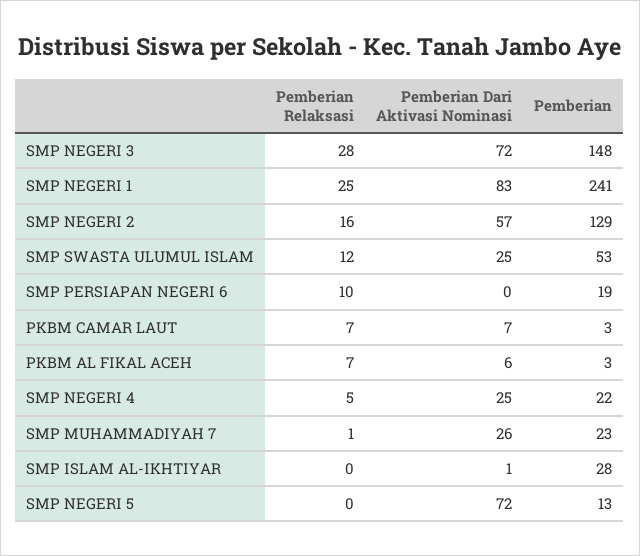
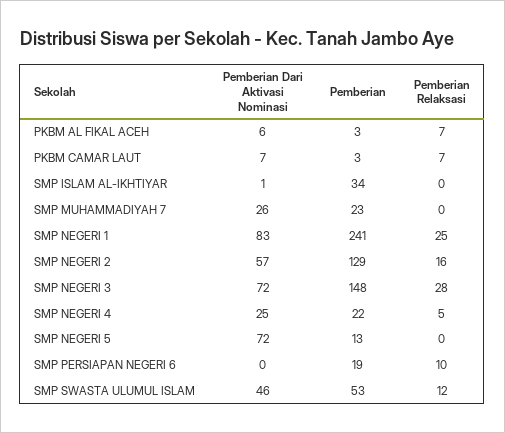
Pemberian Dari Aktivasi Nominasi, SMP SWASTA ULUMUL ISLAM: 25 -> 46
Pemberian Relaksasi, SMP MUHAMMADIYAH 7: 1 -> 0
Pemberian, SMP ISLAM AL-IKHTIYAR: 28 -> 34

